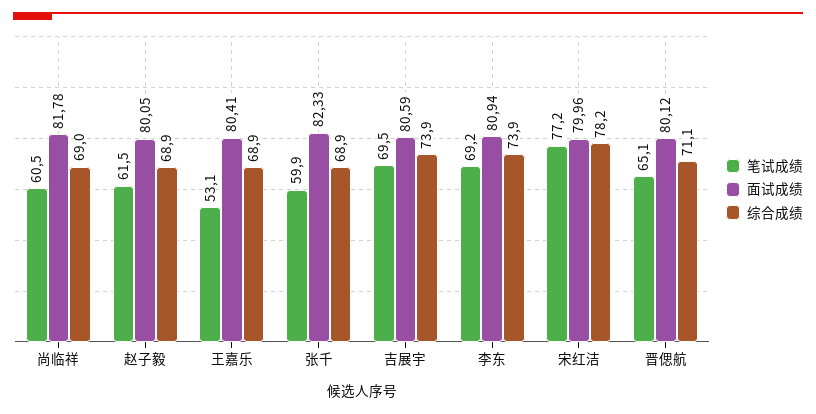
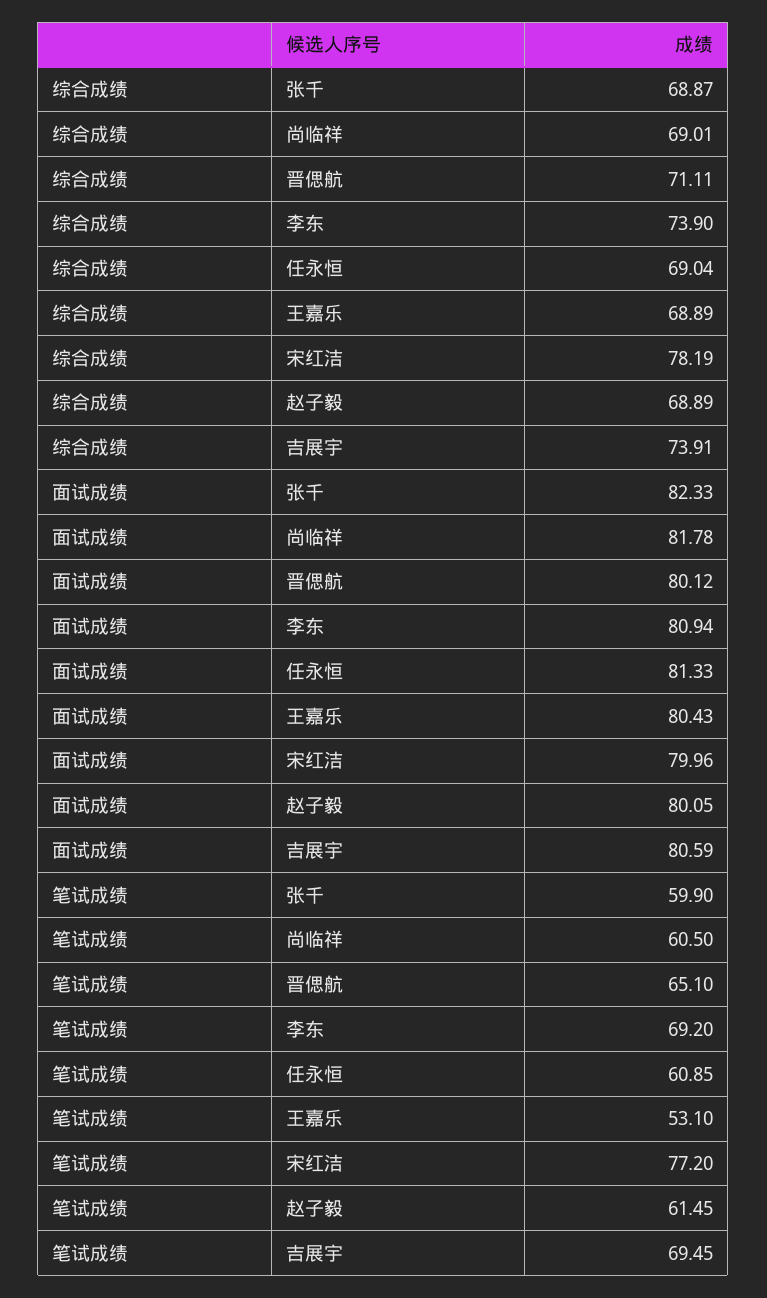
面试成绩, 王嘉乐: 80.41 -> 80.43
综合成绩, 任永恒: none -> 69.04
面试成绩, 任永恒: none -> 81.33
笔试成绩, 任永恒: none -> 60.85

